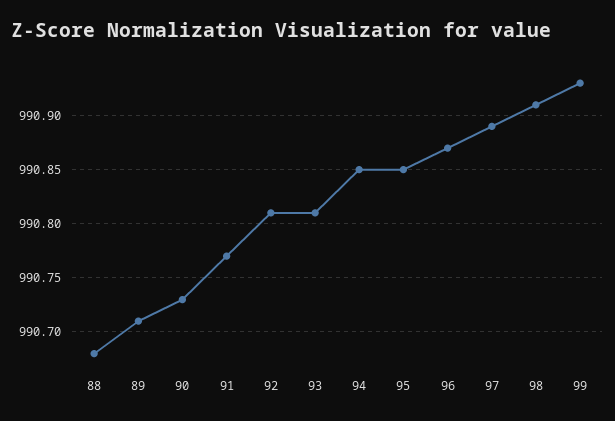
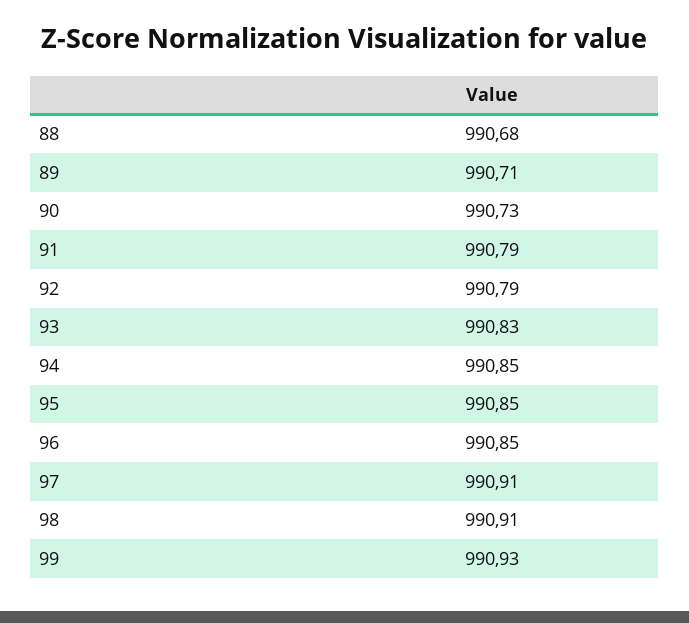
91: 990.77 -> 990.79
92: 990.81 -> 990.79
93: 990.81 -> 990.83
96: 990.87 -> 990.85
97: 990.89 -> 990.91

